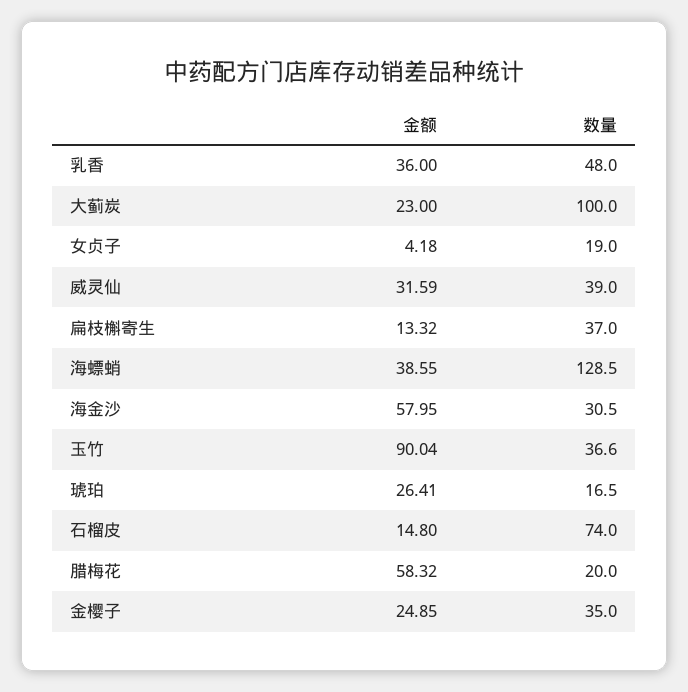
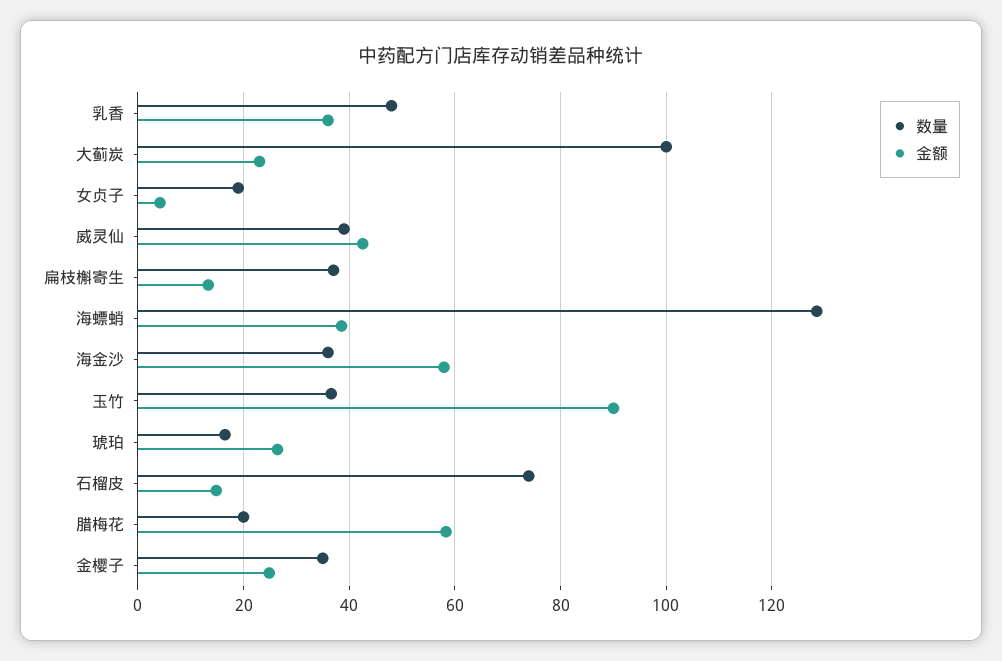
金额, 威灵仙: 31.59 -> 42
数量, 海金沙: 30.5 -> 36

